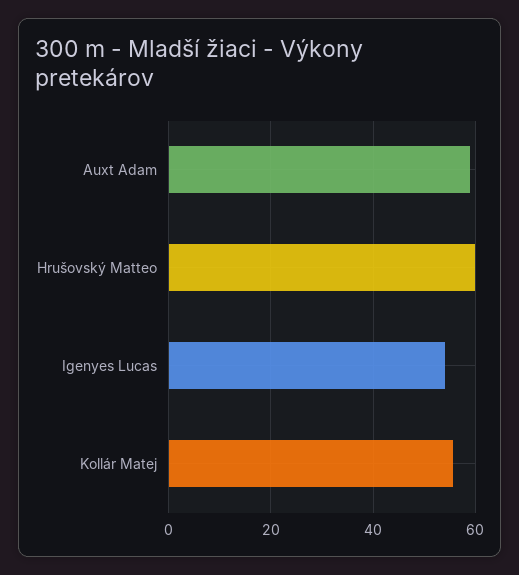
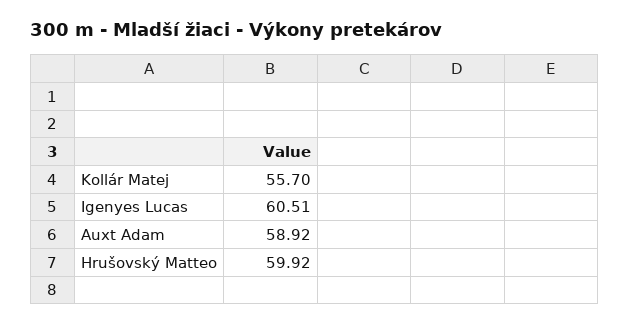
Igenyes Lucas: 54 -> 60.51

